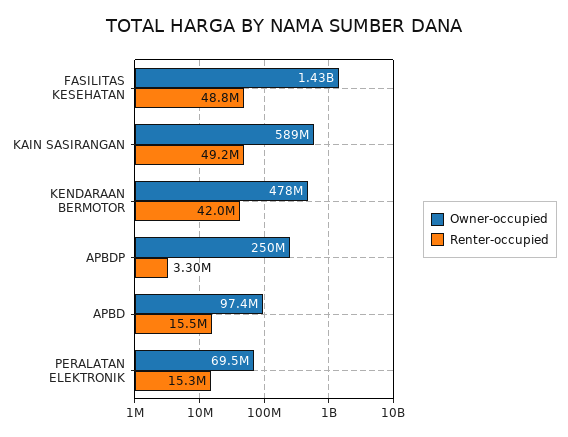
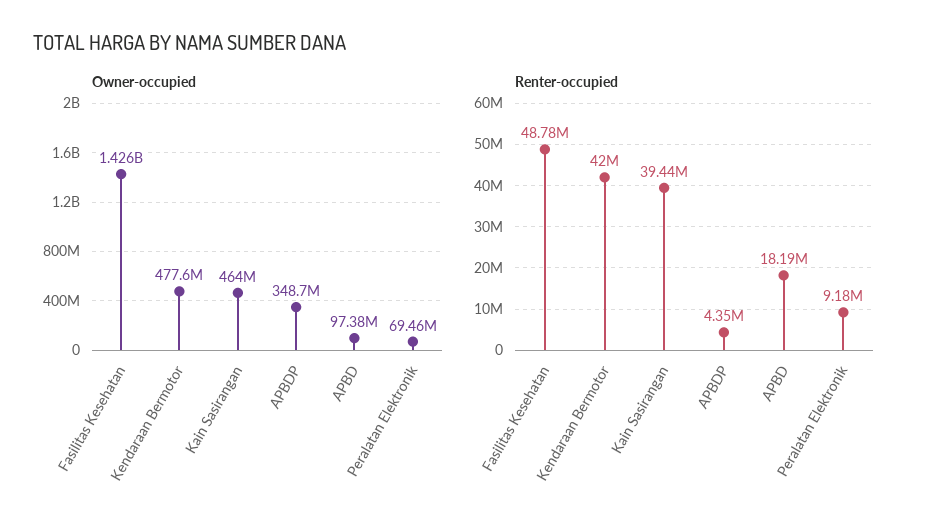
Owner-occupied, KAIN SASIRANGAN: 589000000 -> 464000000
Renter-occupied, KAIN SASIRANGAN: 49200000 -> 39440000
Owner-occupied, APBDP: 250000000 -> 348700000
Renter-occupied, APBDP: 3300000 -> 4350000
Renter-occupied, APBD: 15500000 -> 18190000
Renter-occupied, PERALATAN ELEKTRONIK: 15300000 -> 9180000

